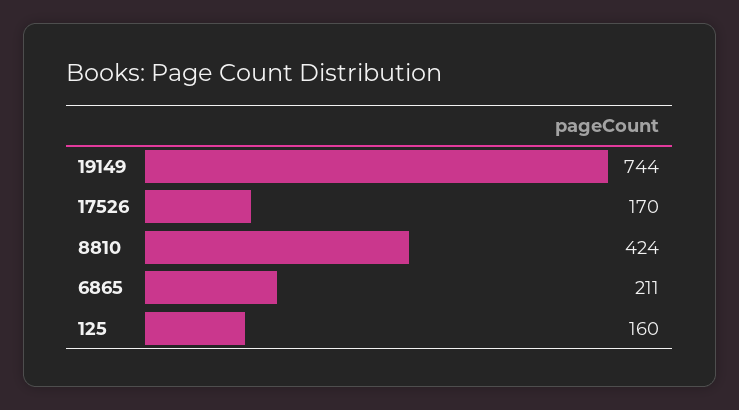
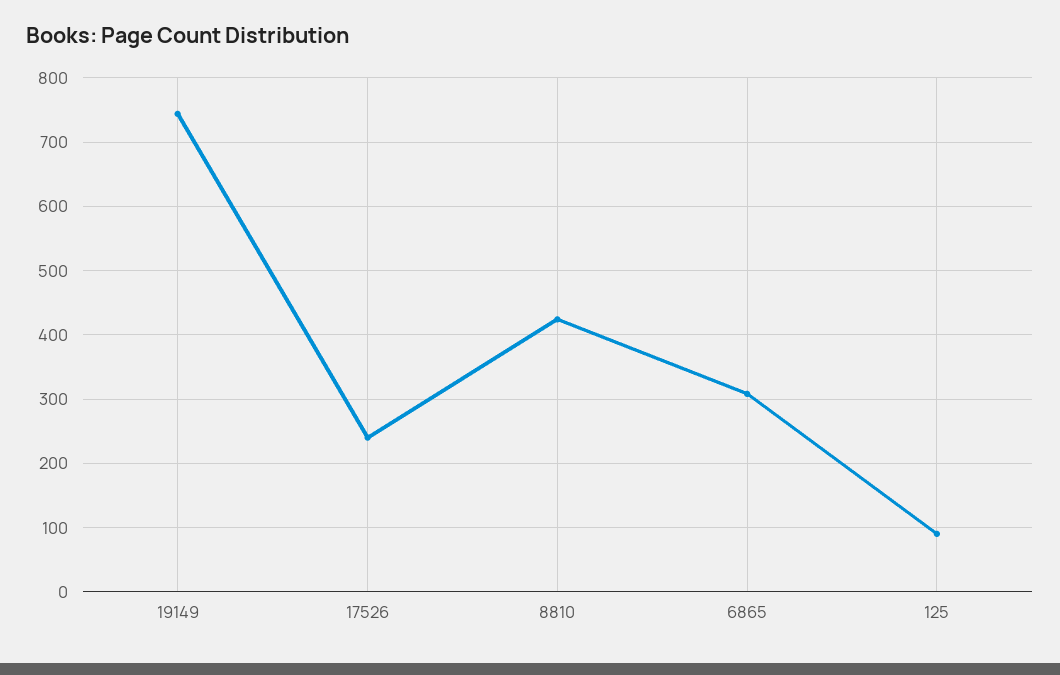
17526: 170 -> 240
6865: 211 -> 310
125: 160 -> 90

